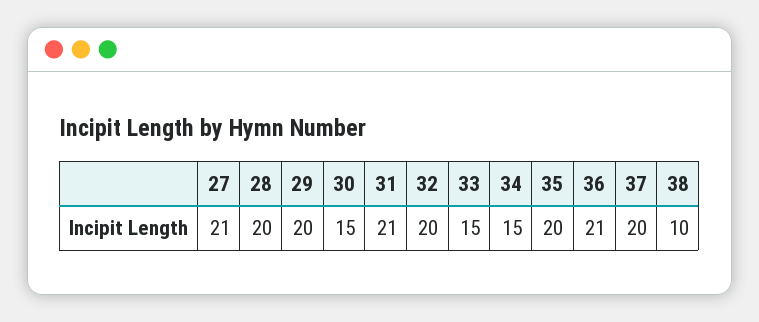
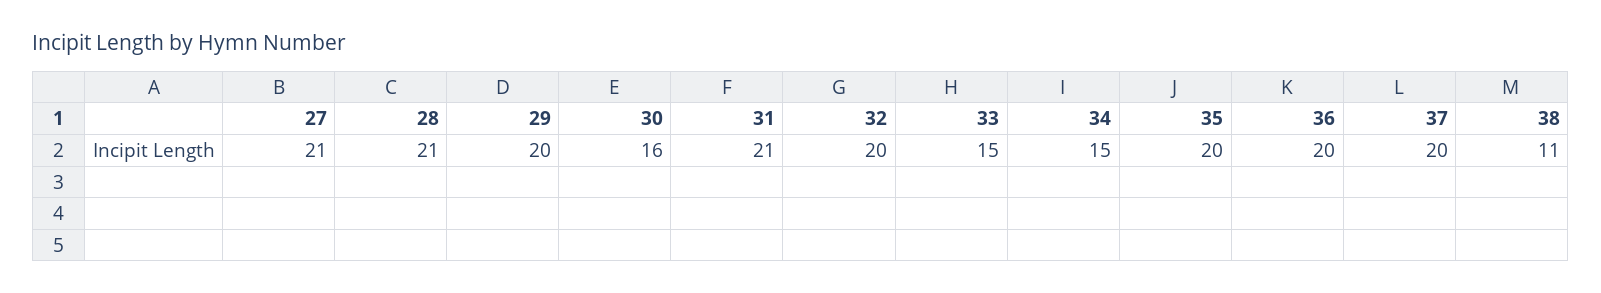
28: 20 -> 21
30: 15 -> 16
36: 21 -> 20
38: 10 -> 11

